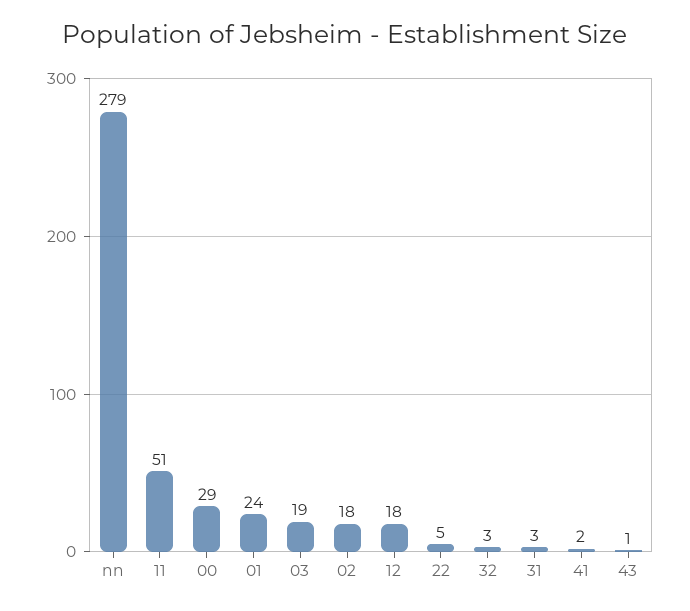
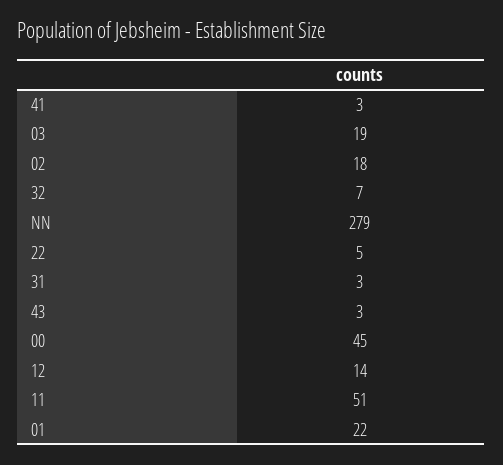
00: 29 -> 45
01: 24 -> 22
12: 18 -> 14
32: 3 -> 7
41: 2 -> 3
43: 1 -> 3

